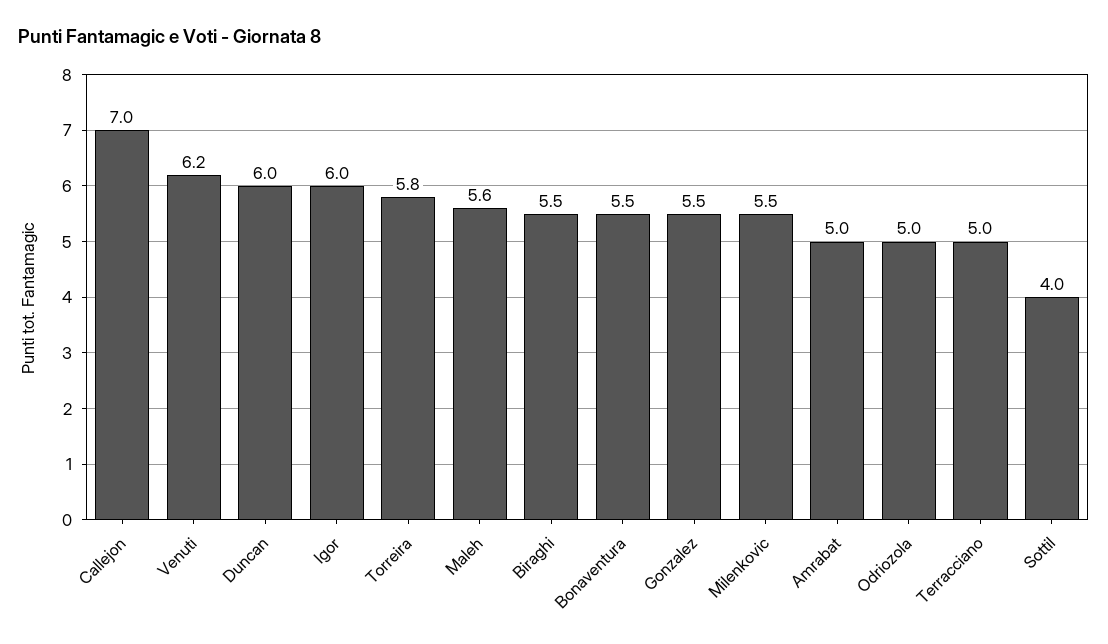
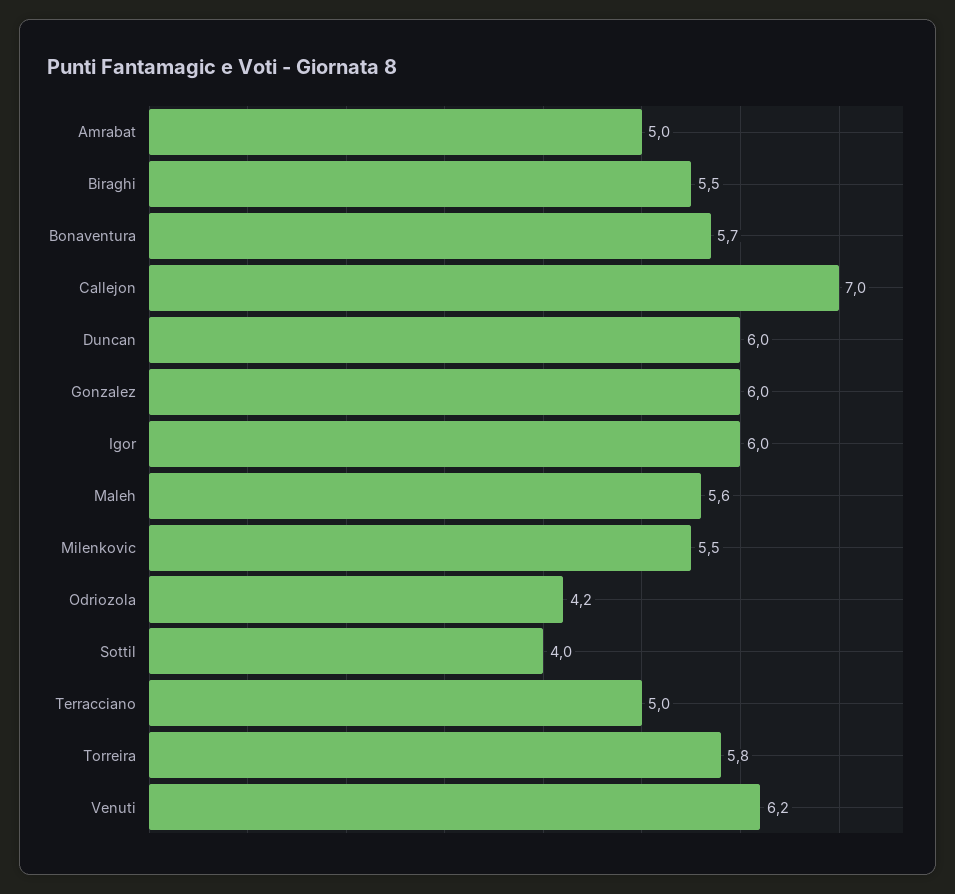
Bonaventura: 5.5 -> 5.7
Gonzalez: 5.5 -> 6
Odriozola: 5 -> 4.2

